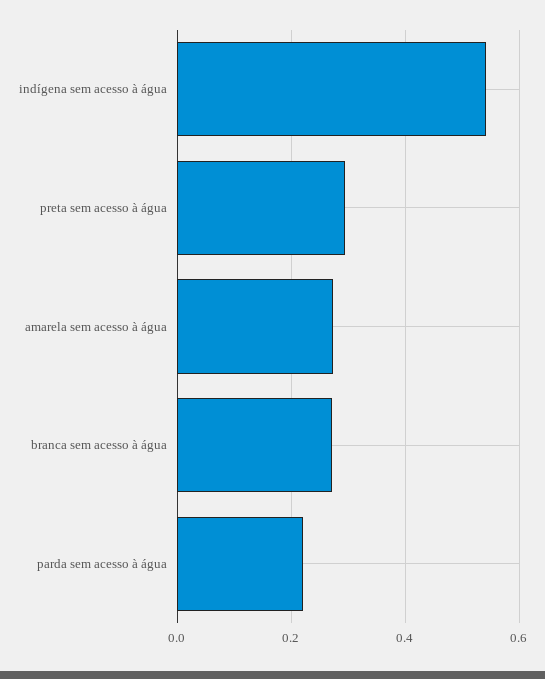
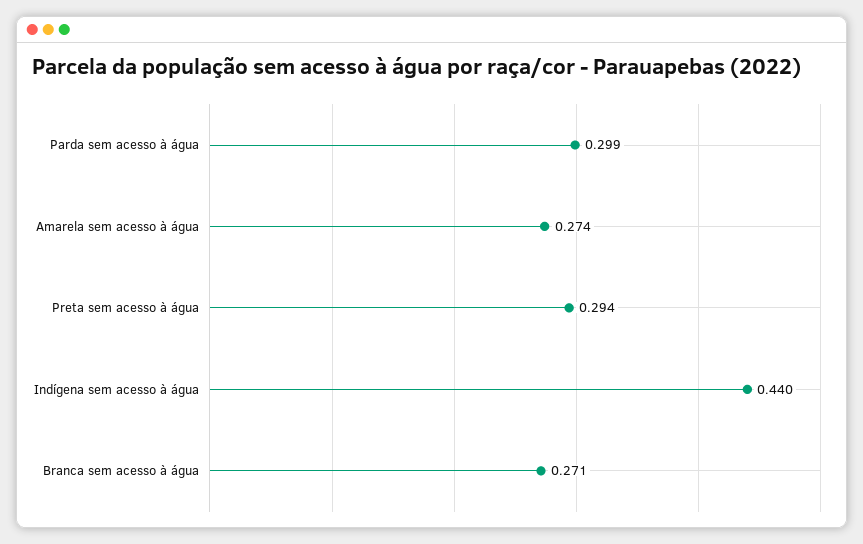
indígena sem acesso à água: 0.54 -> 0.44
parda sem acesso à água: 0.22 -> 0.299

